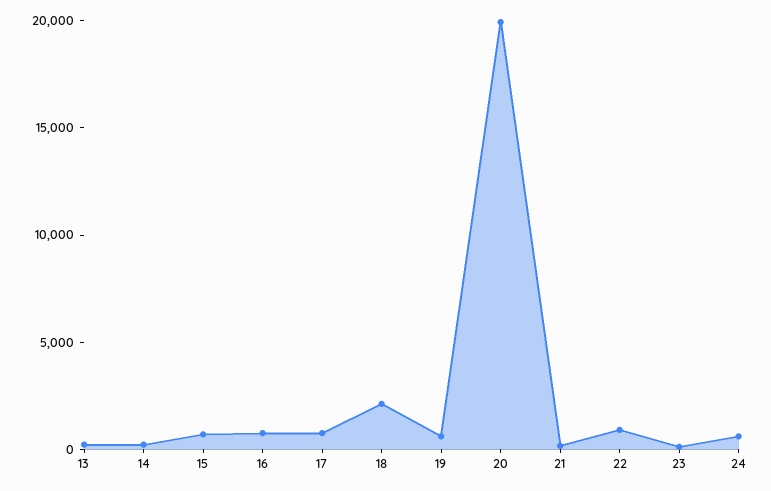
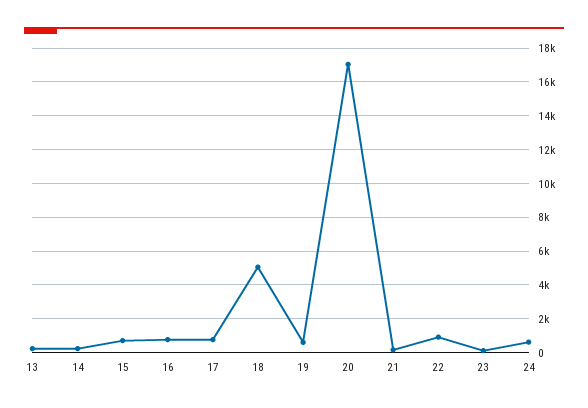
18: 2000 -> 5000
20: 20000 -> 17000

